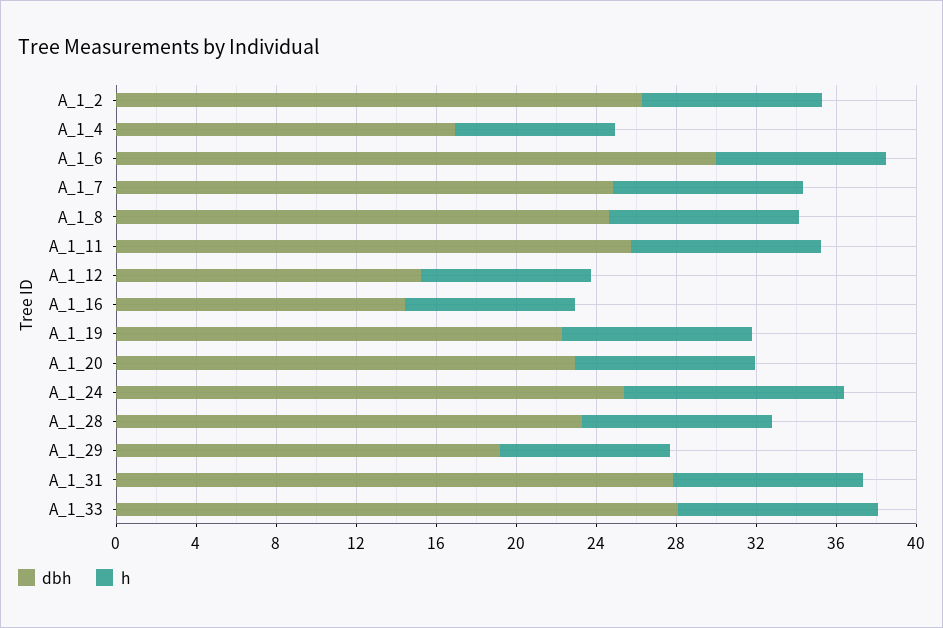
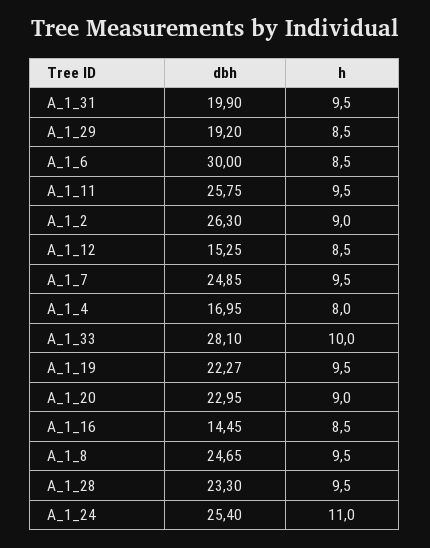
dbh, A_1_31: 28 -> 19.9

